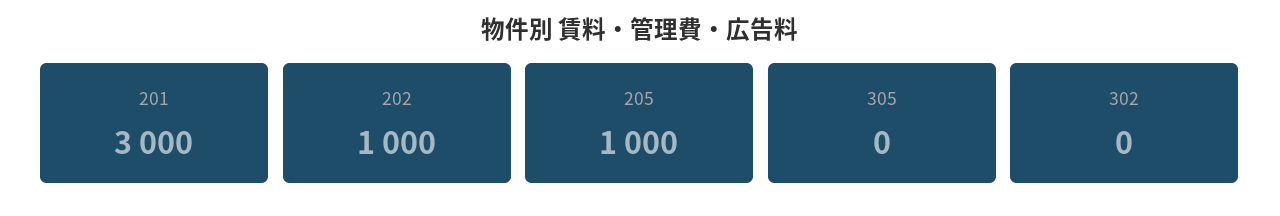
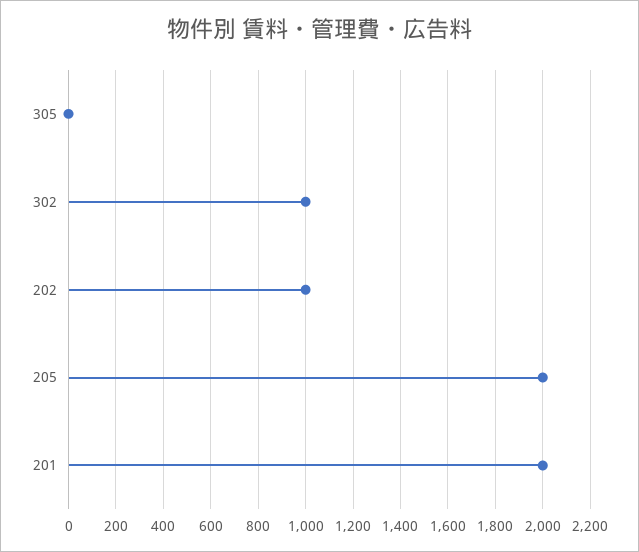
201: 3000 -> 2000
205: 1000 -> 2000
302: 0 -> 1000

